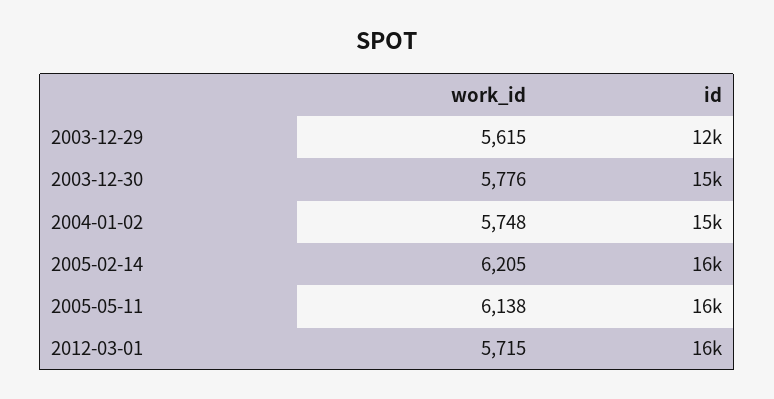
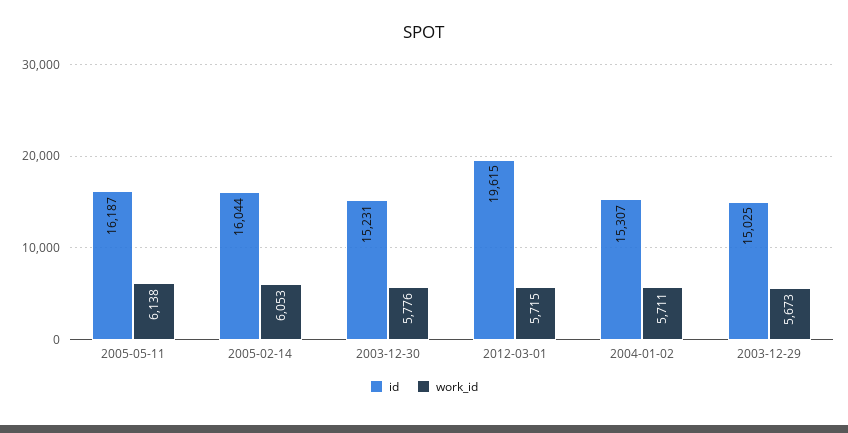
work_id, 2003-12-29: 5615 -> 5673
id, 2003-12-29: 12000 -> 15025
work_id, 2004-01-02: 5748 -> 5711
work_id, 2005-02-14: 6205 -> 6053
id, 2012-03-01: 16000 -> 19615

